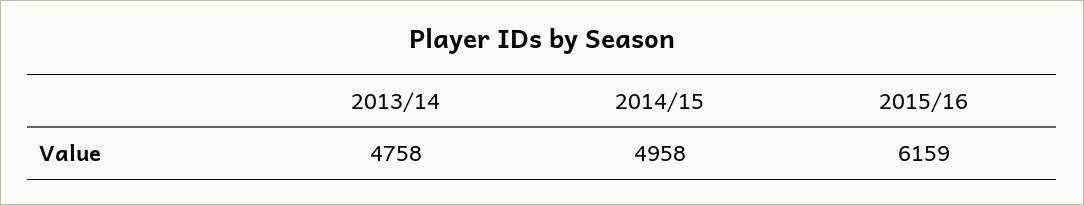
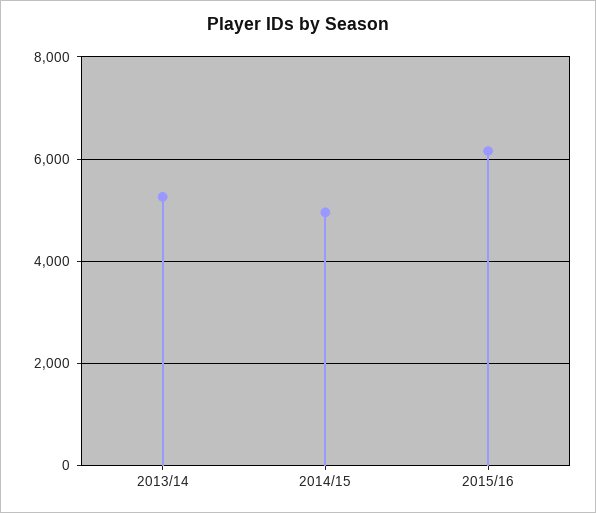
2013/14: 4758 -> 5200

